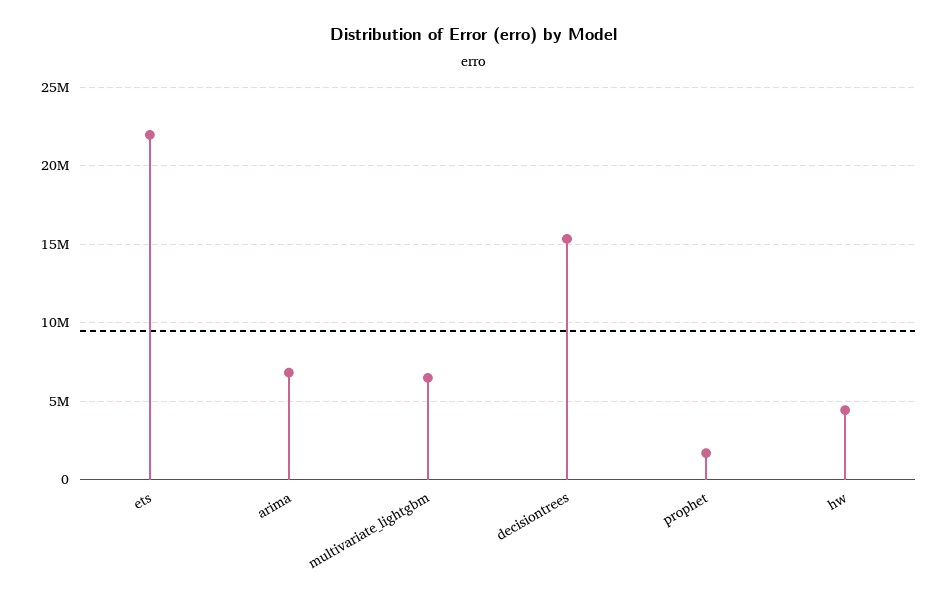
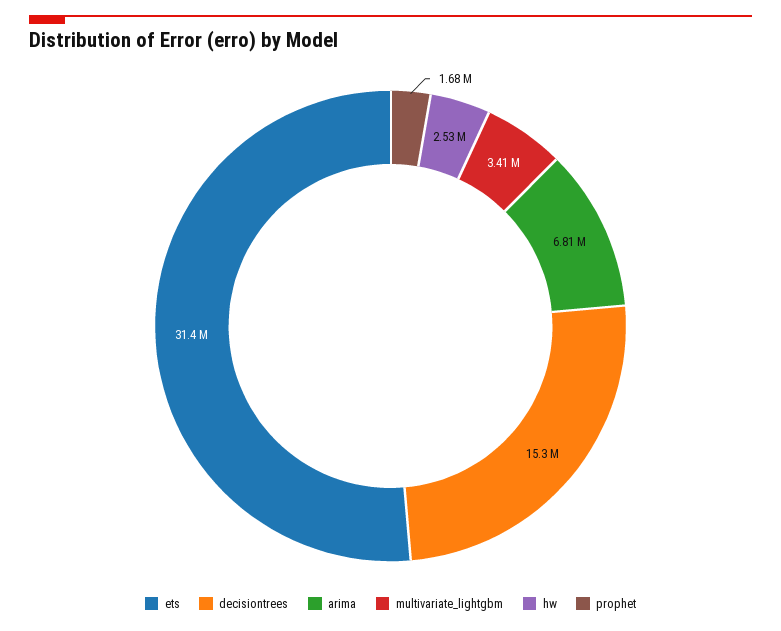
ets: 22000000 -> 31400000
multivariate_lightgbm: 6500000 -> 3410000
hw: 4500000 -> 2530000

